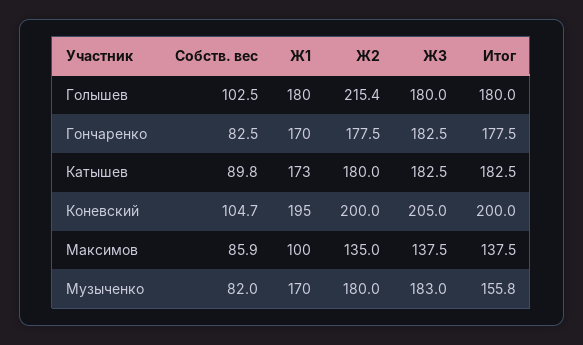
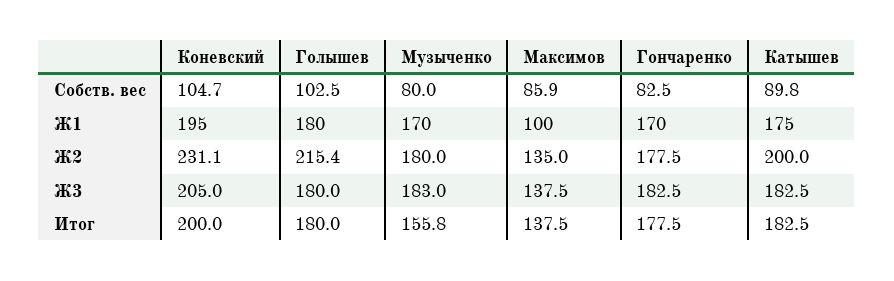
Ж1, Катышев: 173 -> 175
Ж2, Катышев: 180 -> 200
Ж2, Коневский: 200 -> 231.1
Собств. вес, Музыченко: 82 -> 80

